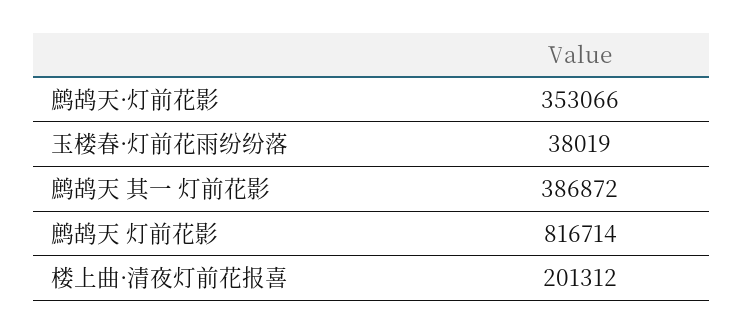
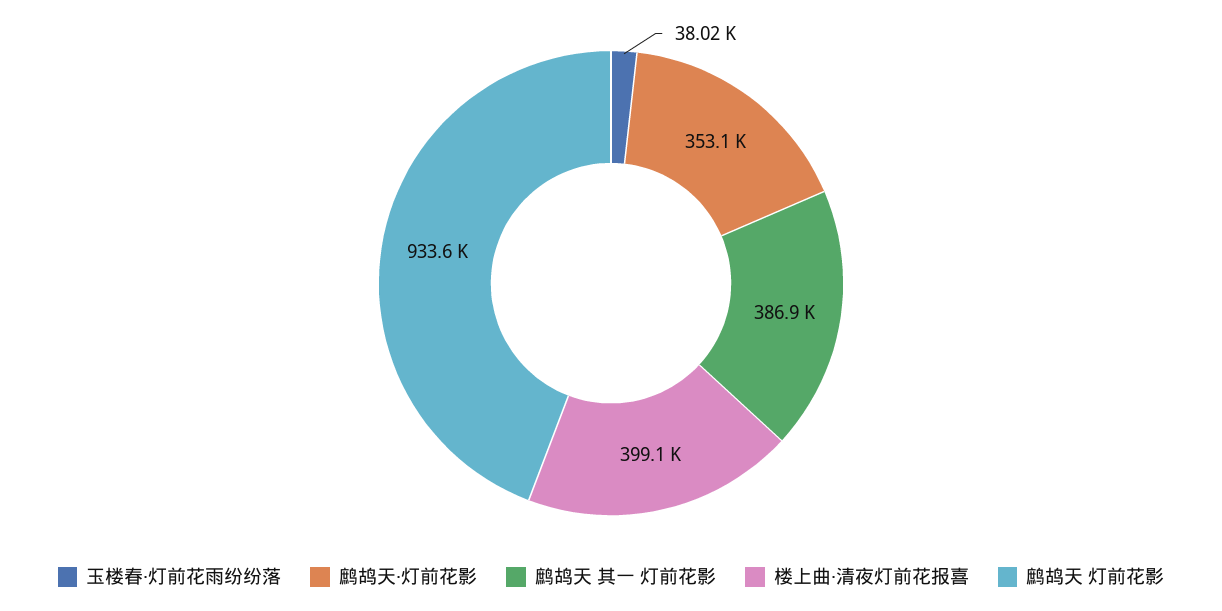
鹧鸪天 灯前花影: 816714 -> 933600
楼上曲·清夜灯前花报喜: 201312 -> 399100

